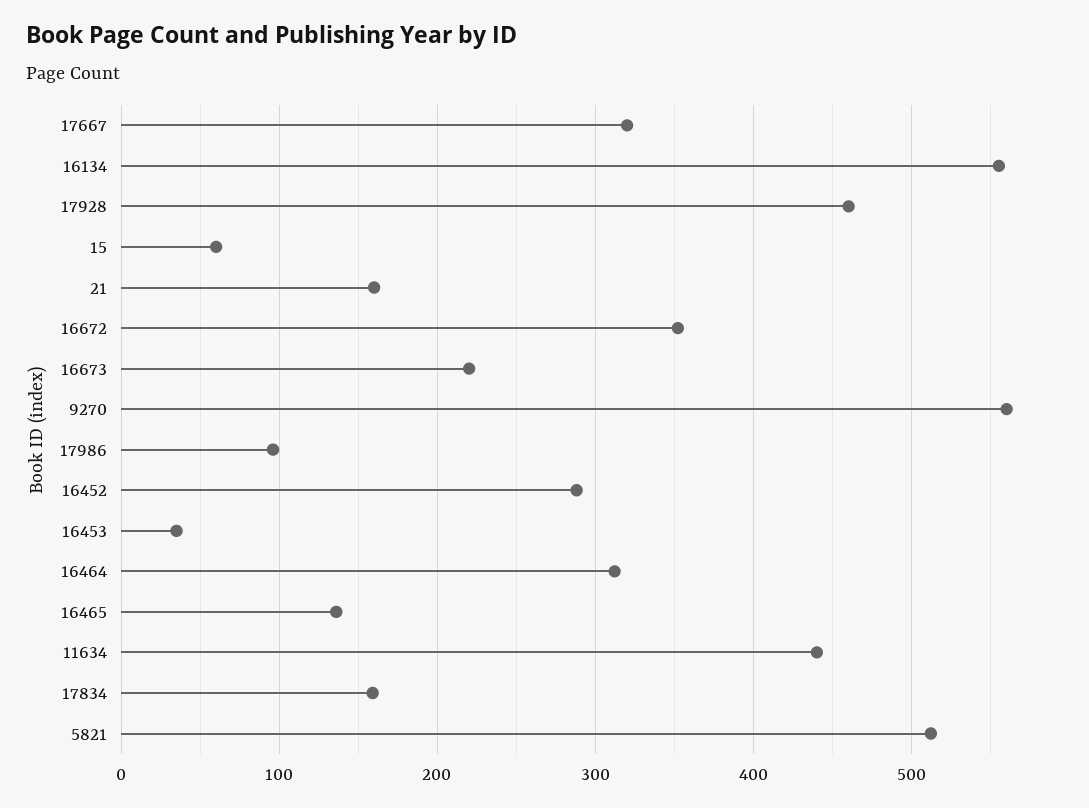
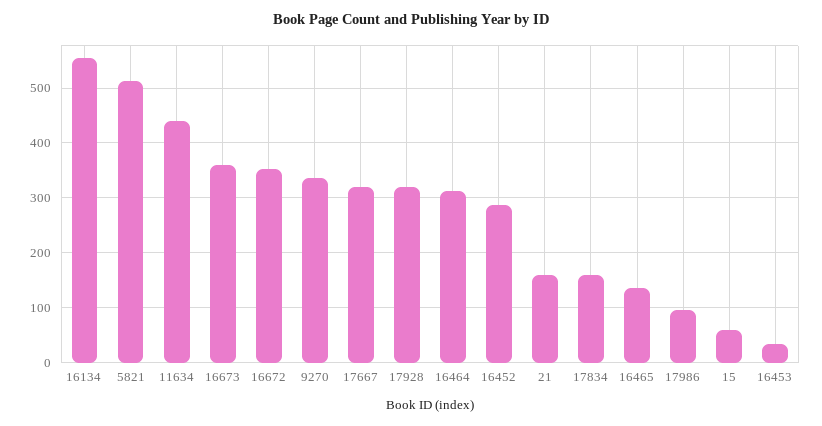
17928: 460 -> 320
16673: 220 -> 360
9270: 560 -> 340

